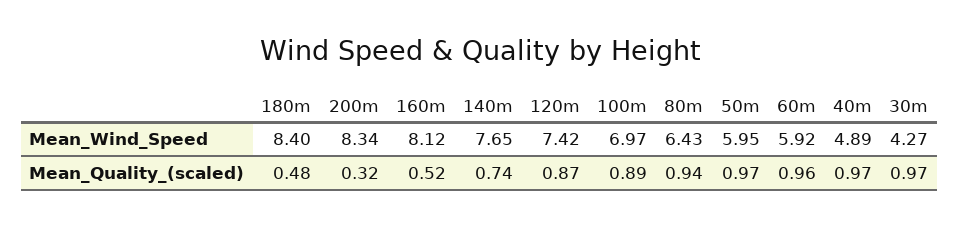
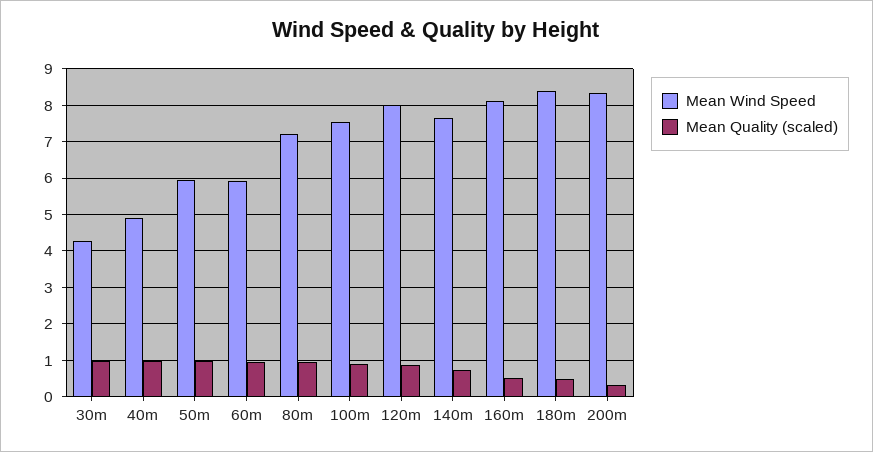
Mean_Wind_Speed, 120m: 7.42 -> 8
Mean_Wind_Speed, 100m: 6.97 -> 7.6
Mean_Wind_Speed, 80m: 6.43 -> 7.2

